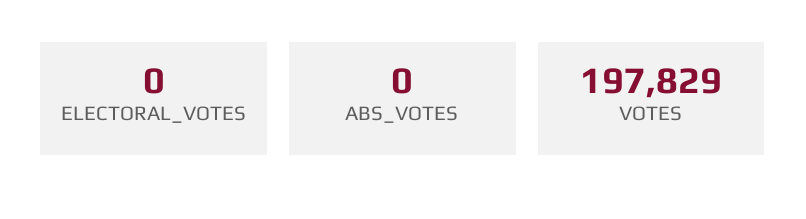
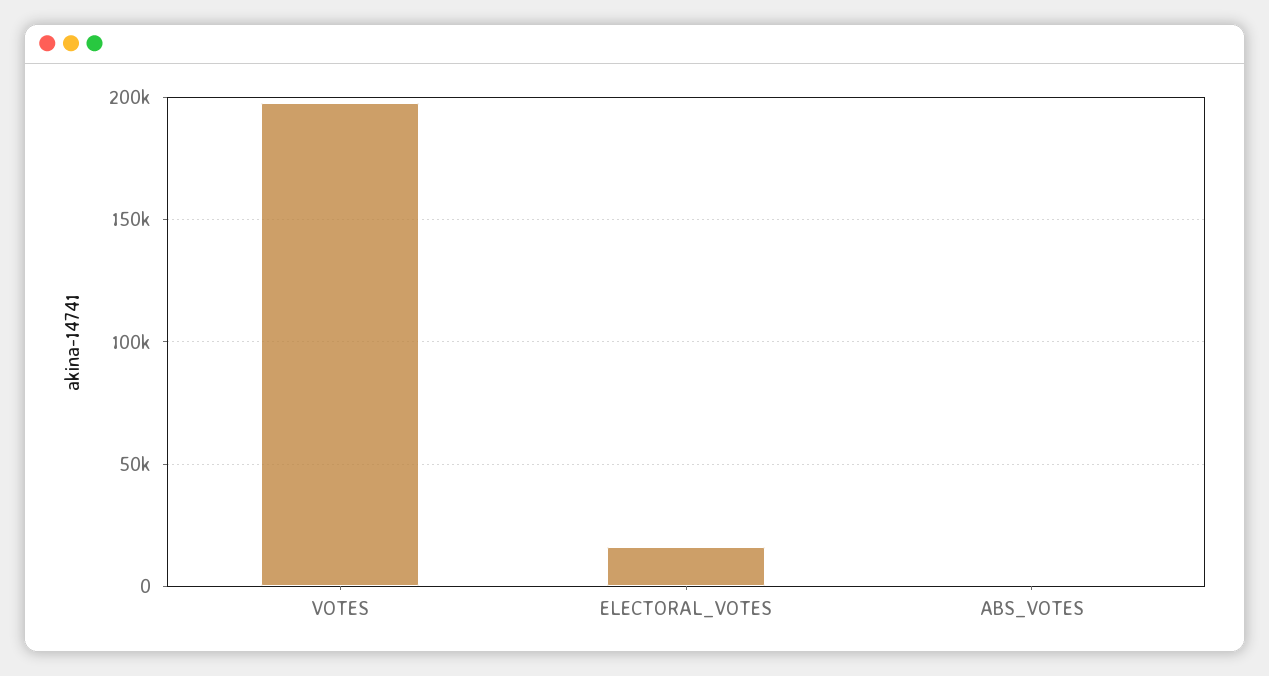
ELECTORAL_VOTES: 0 -> 15000

